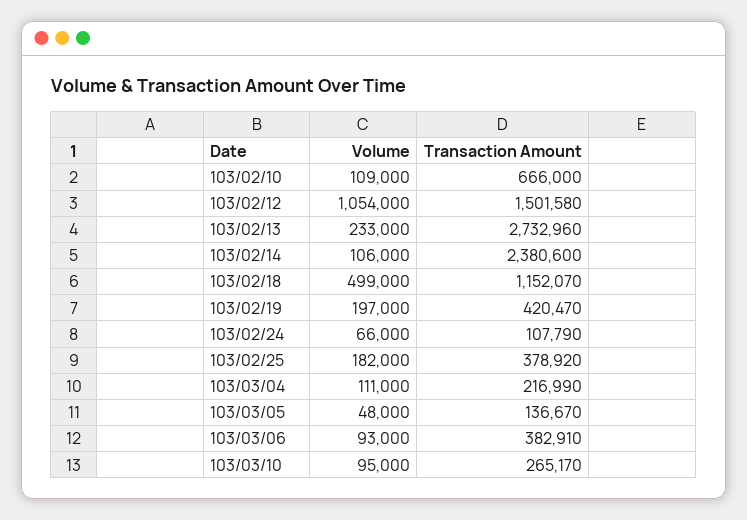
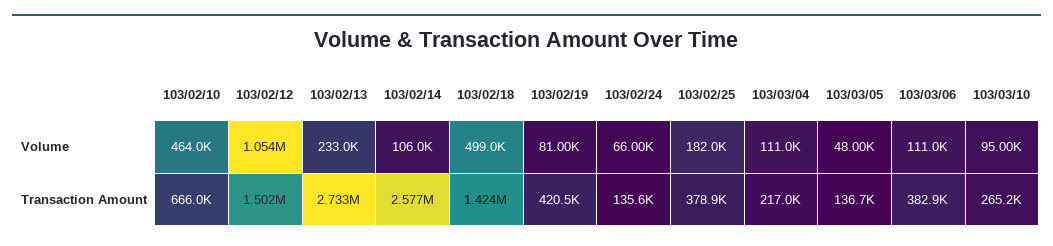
Volume, 103/02/10: 109000 -> 464000
Transaction Amount, 103/02/14: 2380600 -> 2577000
Transaction Amount, 103/02/18: 1152070 -> 1424000
Volume, 103/02/19: 197000 -> 81000
Transaction Amount, 103/02/24: 107790 -> 135600
Volume, 103/03/06: 93000 -> 111000

